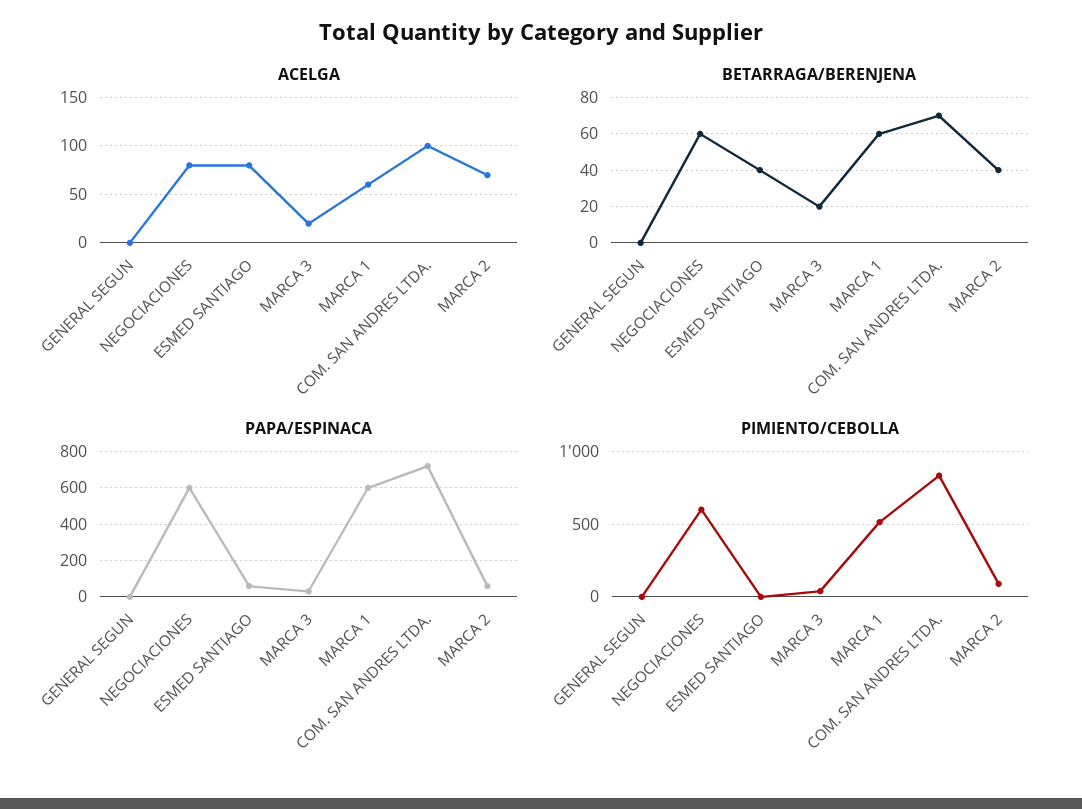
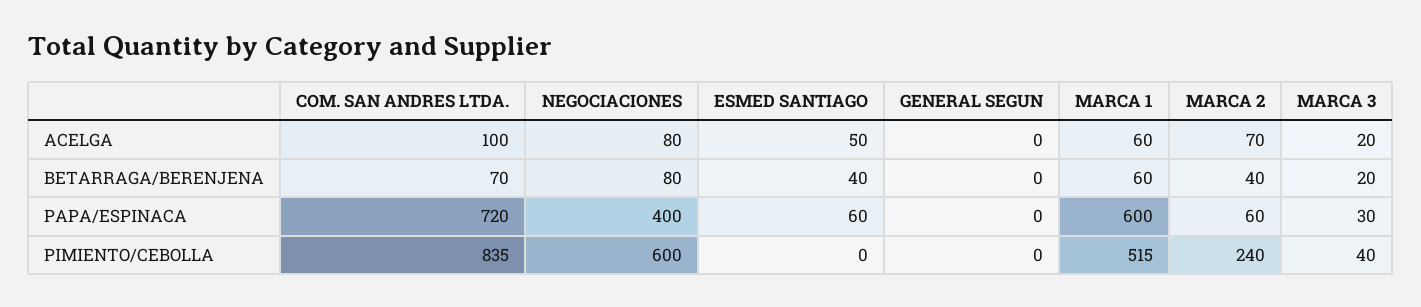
ACELGA, ESMED SANTIAGO: 80 -> 50
BETARRAGA/BERENJENA, NEGOCIACIONES: 60 -> 80
PAPA/ESPINACA, NEGOCIACIONES: 600 -> 400
PIMIENTO/CEBOLLA, MARCA 2: 100 -> 240

